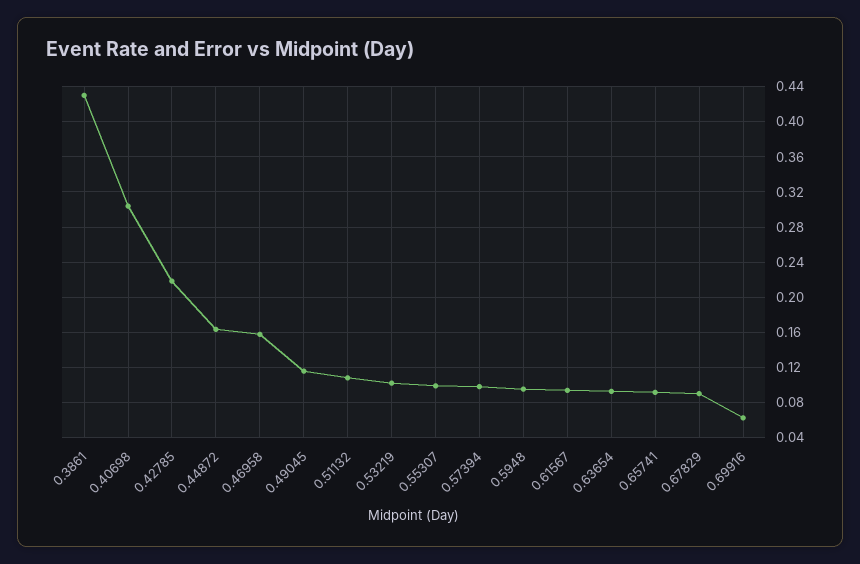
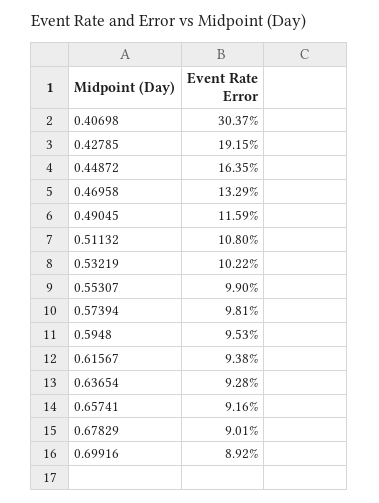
0.3861: 0.43 -> none
0.42785: 0.22 -> 0.1915
0.46958: 0.16 -> 0.1329
0.69916: 0.06 -> 0.0892

